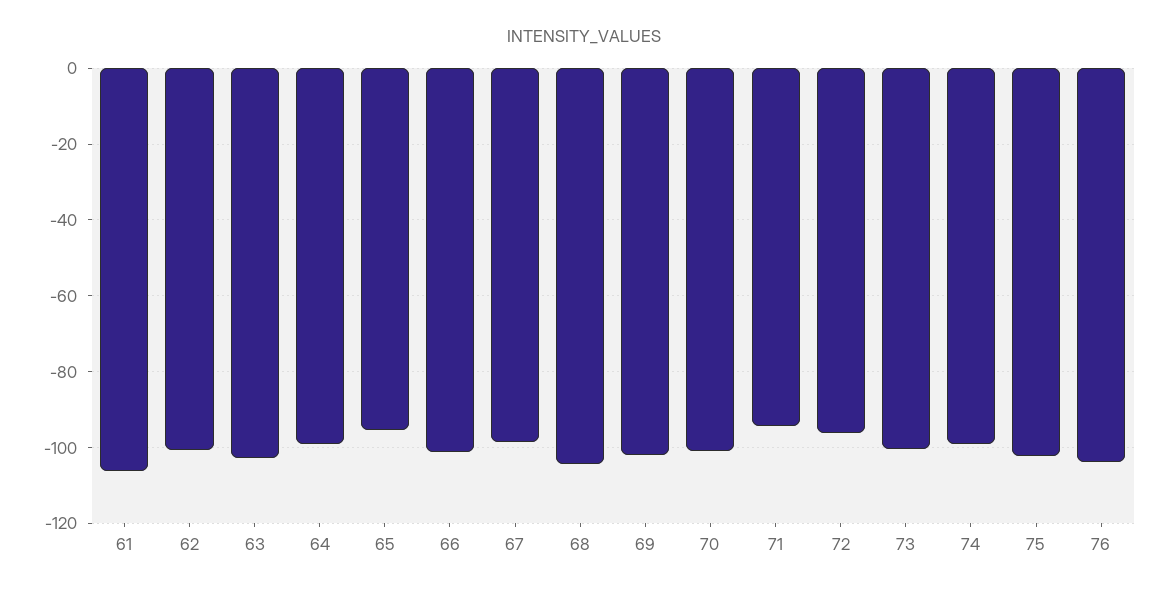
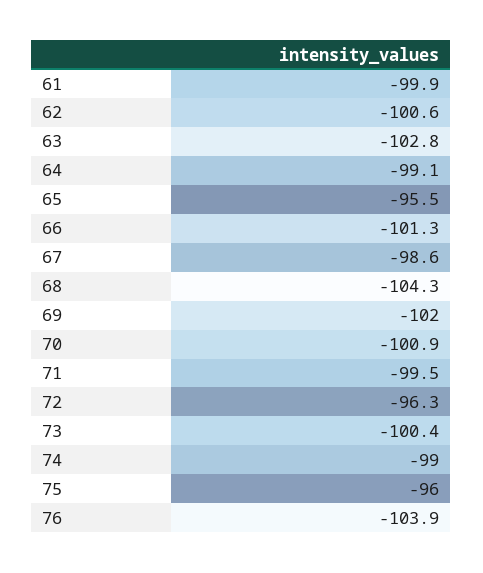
61: -106 -> -99.9
71: -94 -> -99.5
75: -102 -> -96

